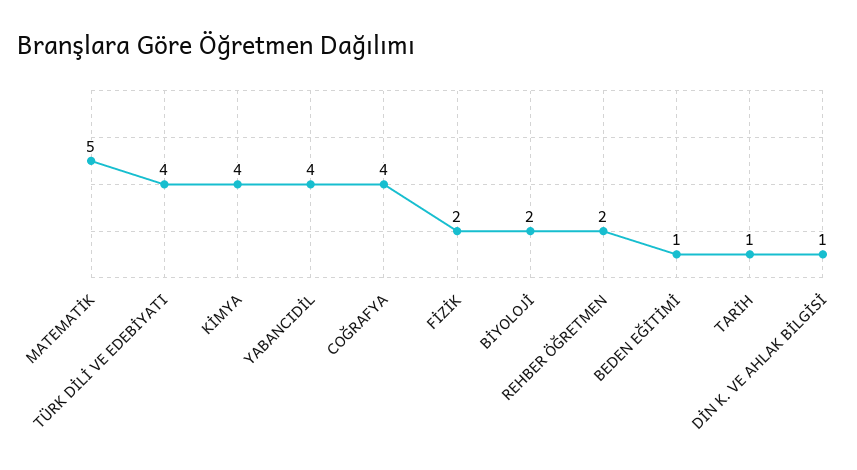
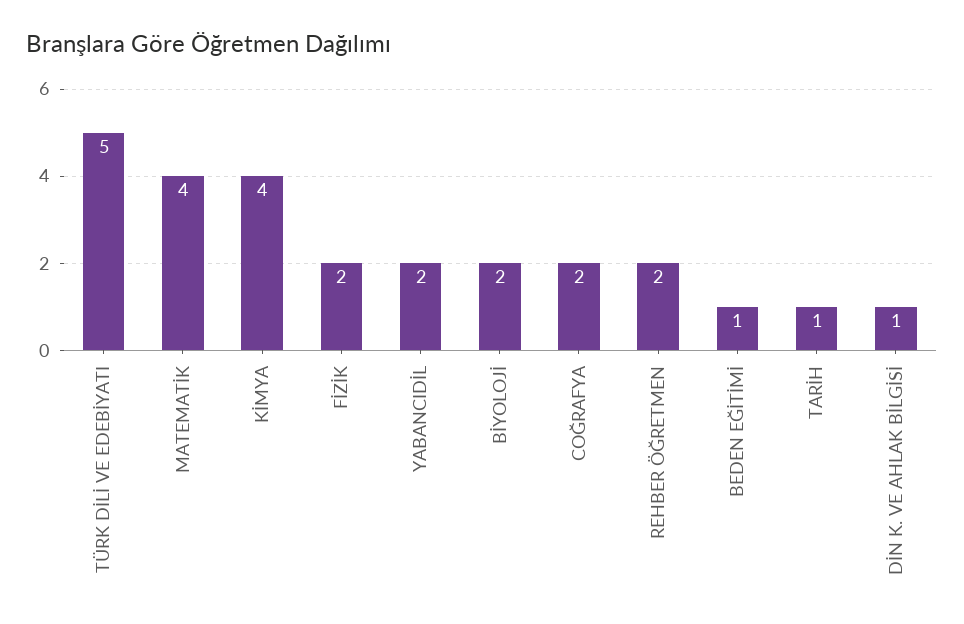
MATEMATİK: 5 -> 4
TÜRK DİLİ VE EDEBİYATI: 4 -> 5
YABANCIDİL: 4 -> 2
COĞRAFYA: 4 -> 2

